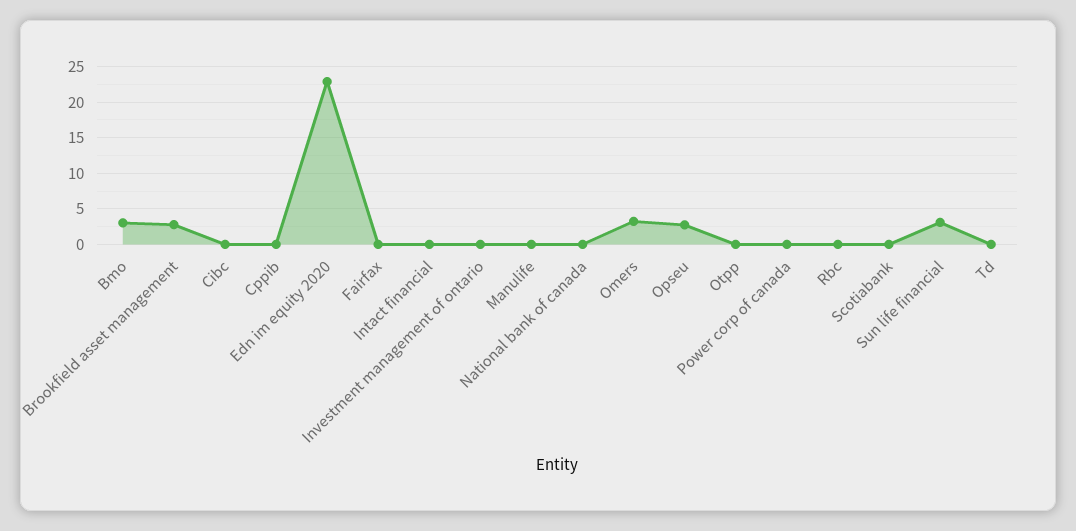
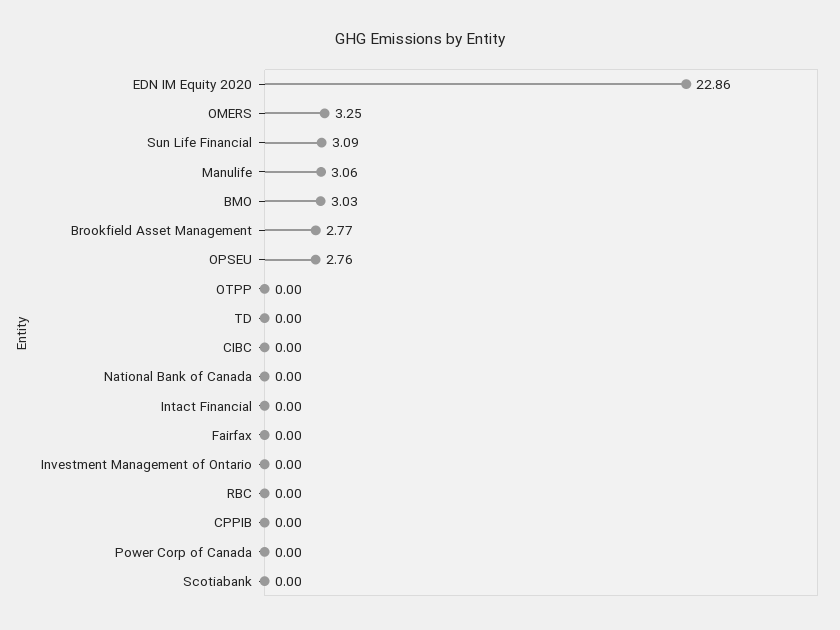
Manulife: 0 -> 3.06

